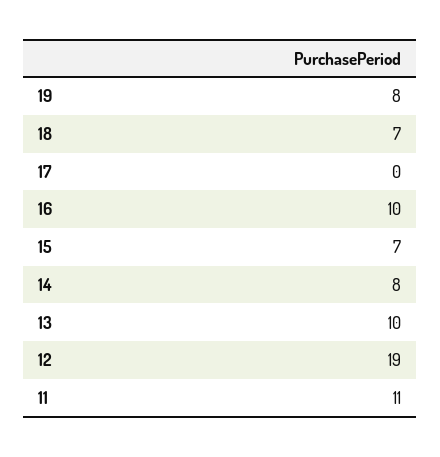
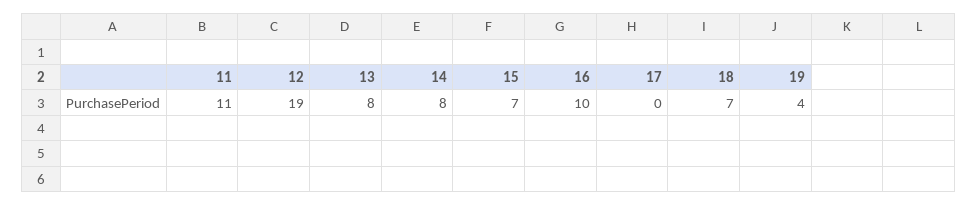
19: 8 -> 4
13: 10 -> 8

